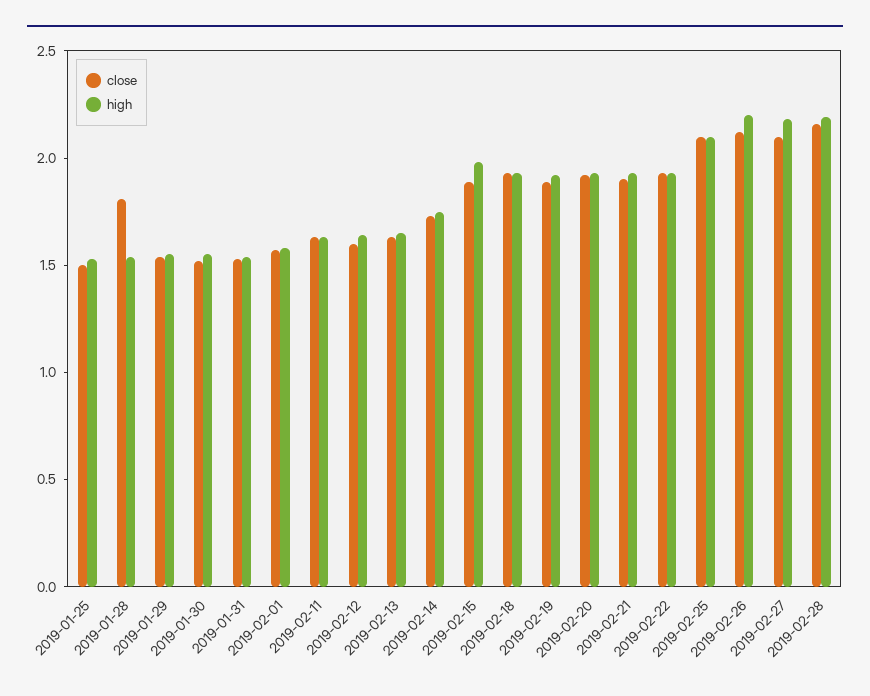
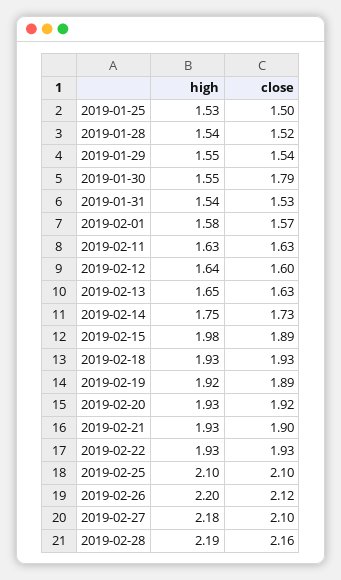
close, 2019-01-28: 1.8 -> 1.52
close, 2019-01-30: 1.5 -> 1.79

